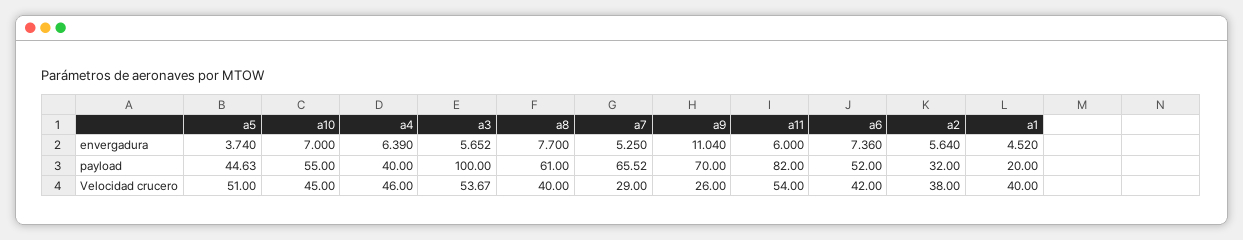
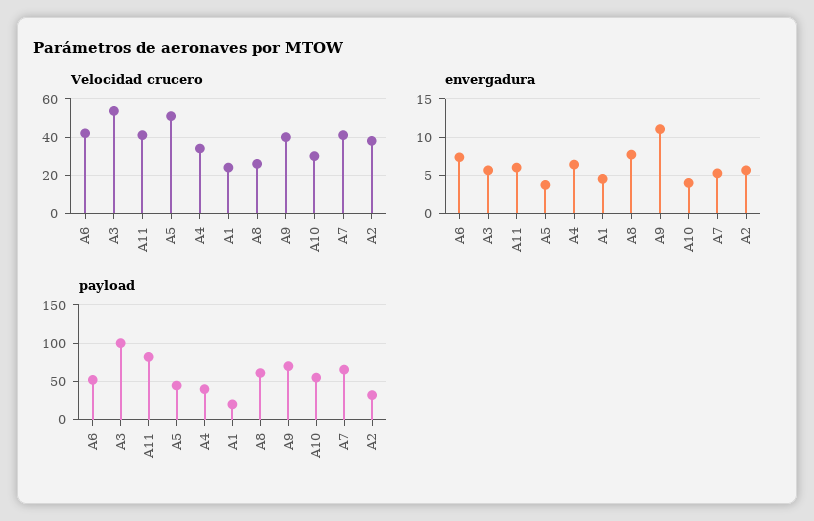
envergadura, a10: 7 -> 4
Velocidad crucero, a10: 45 -> 30
Velocidad crucero, a4: 46 -> 35
Velocidad crucero, a8: 40 -> 25
Velocidad crucero, a7: 29 -> 40
Velocidad crucero, a9: 26 -> 40
Velocidad crucero, a11: 54 -> 40
Velocidad crucero, a1: 40 -> 25

